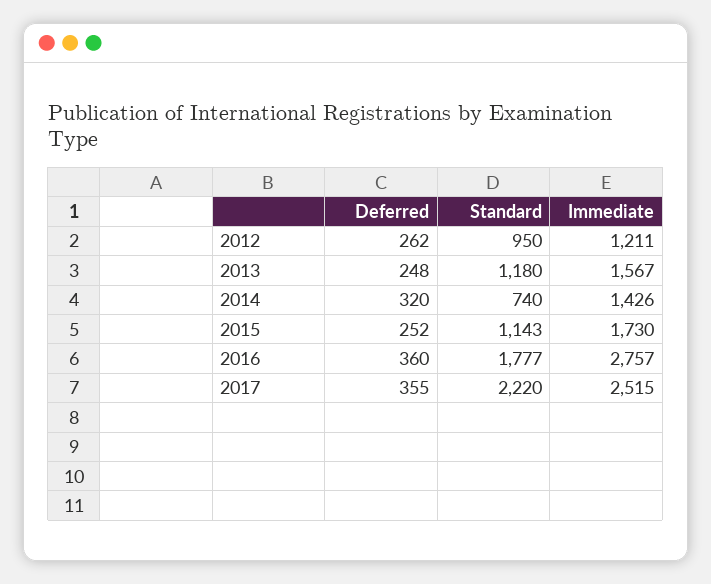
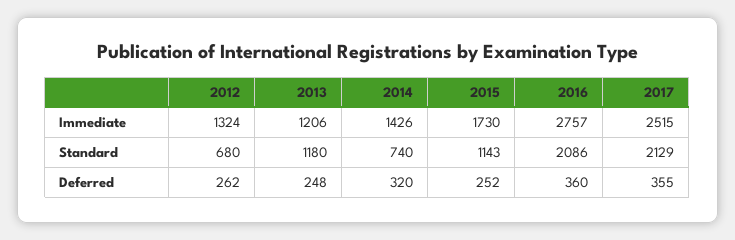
Standard, 2012: 950 -> 680
Immediate, 2012: 1211 -> 1324
Immediate, 2013: 1567 -> 1206
Standard, 2016: 1777 -> 2086
Standard, 2017: 2220 -> 2129

